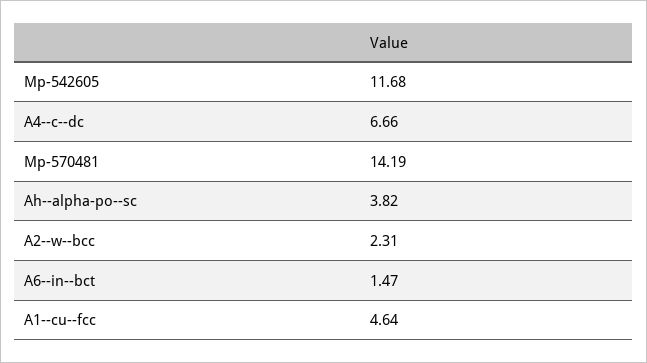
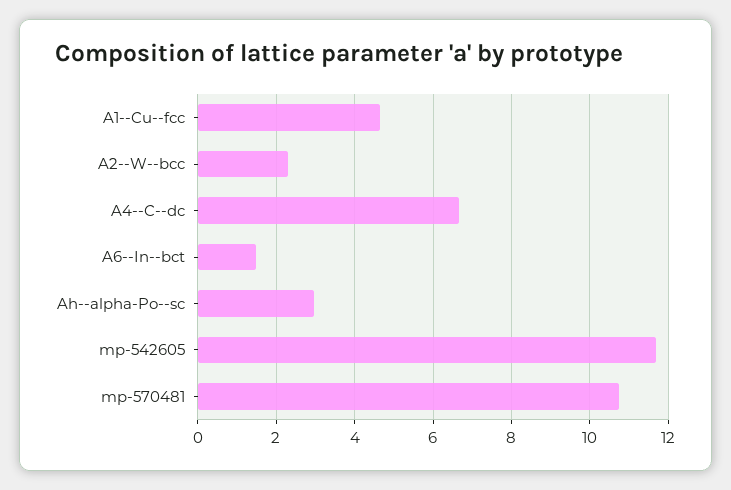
Mp-570481: 14.19 -> 10.8
Ah--alpha-po--sc: 3.82 -> 3

